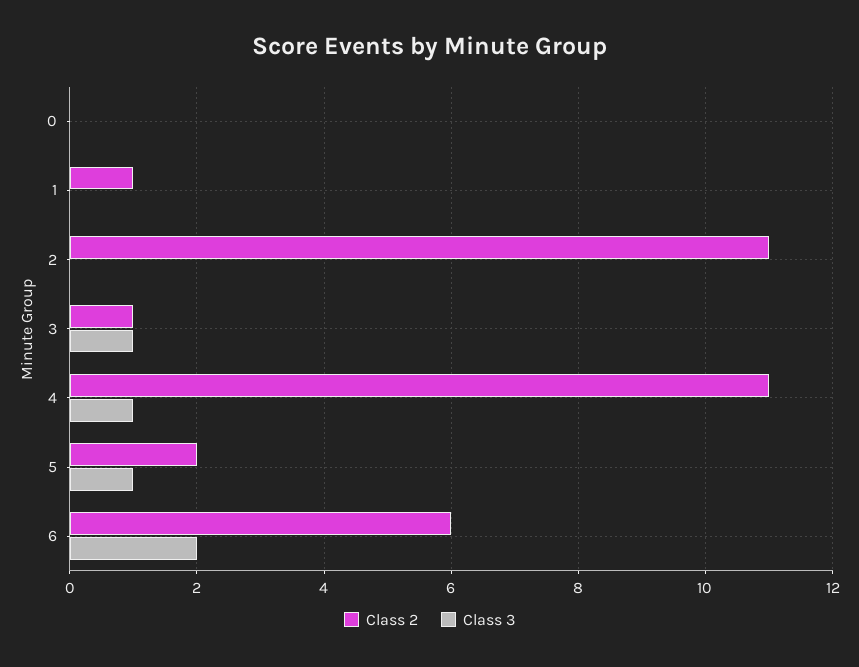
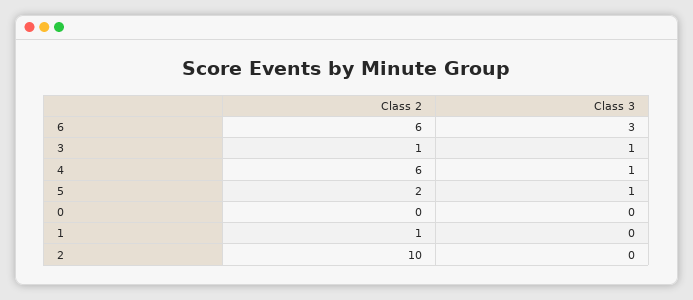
Class 2, 2: 11 -> 10
Class 2, 4: 11 -> 6
Class 3, 6: 2 -> 3

